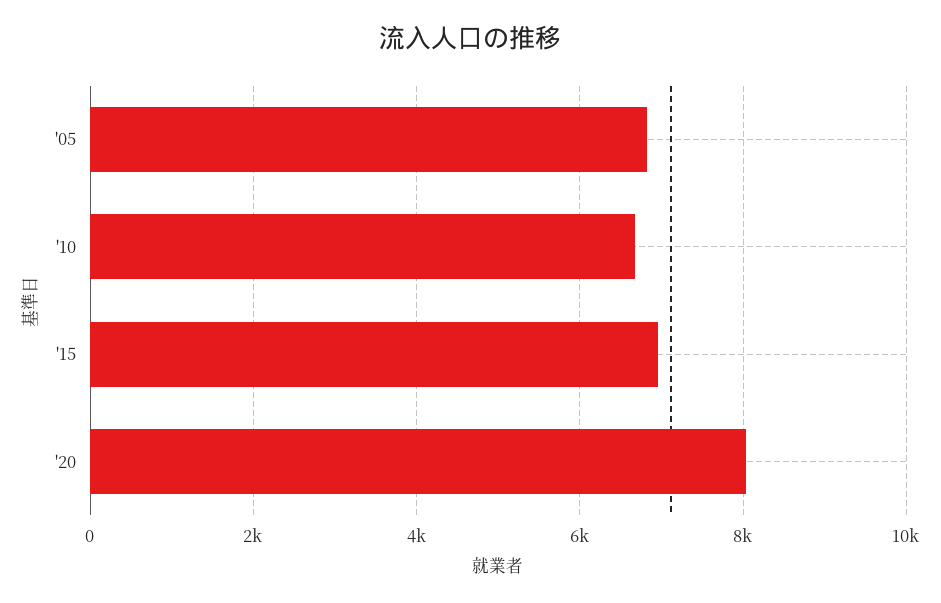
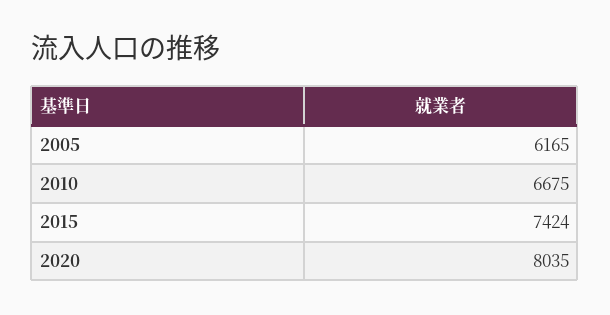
'05: 6800 -> 6165
'15: 7000 -> 7424

